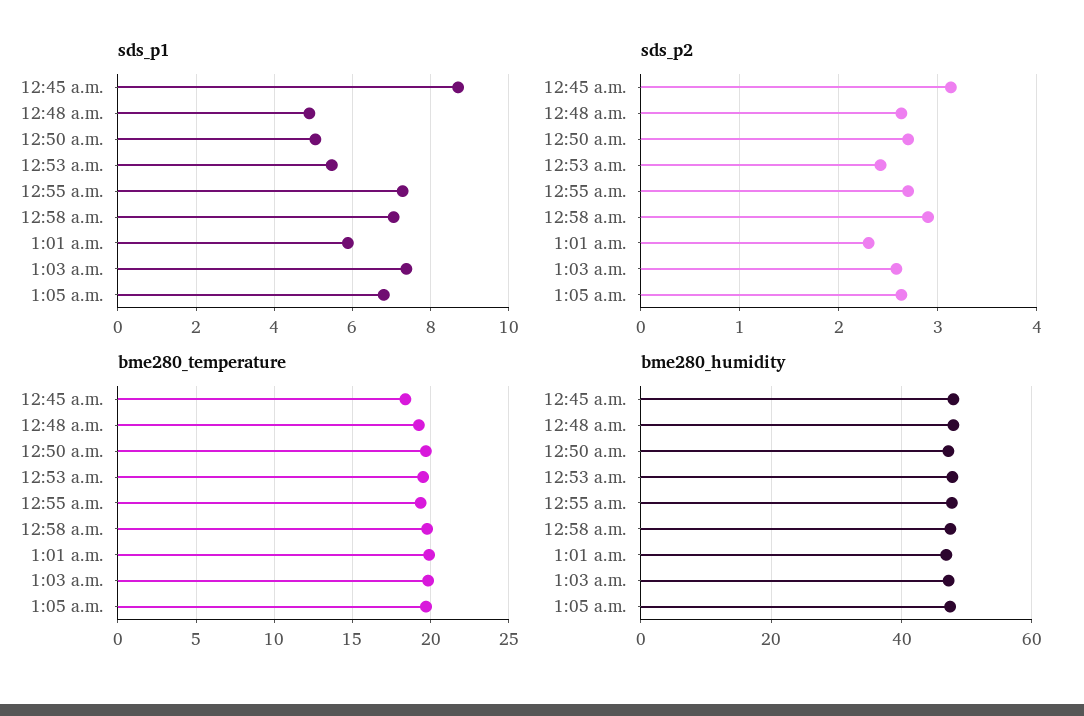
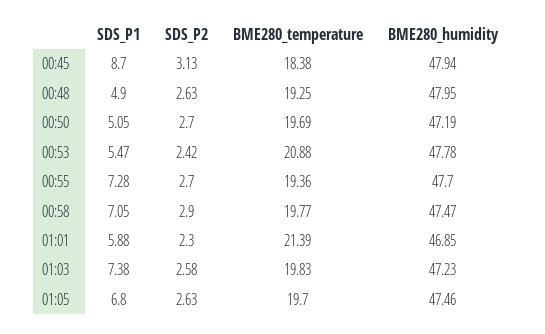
bme280_temperature, 12:53 a.m.: 19.5 -> 20.88
bme280_temperature, 1:01 a.m.: 20 -> 21.39

